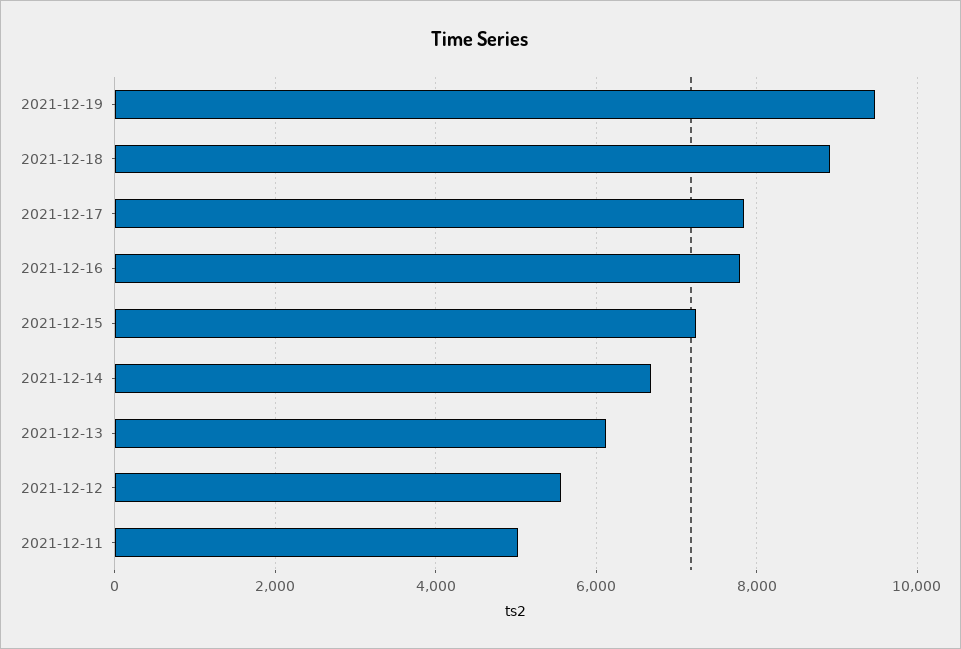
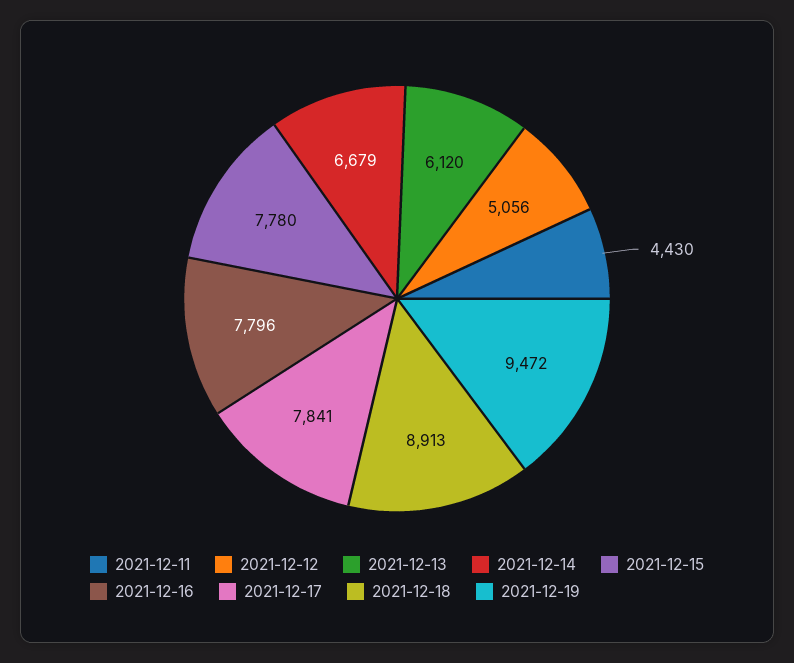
2021-12-15: 7200 -> 7780
2021-12-12: 5600 -> 5056
2021-12-11: 5000 -> 4430

